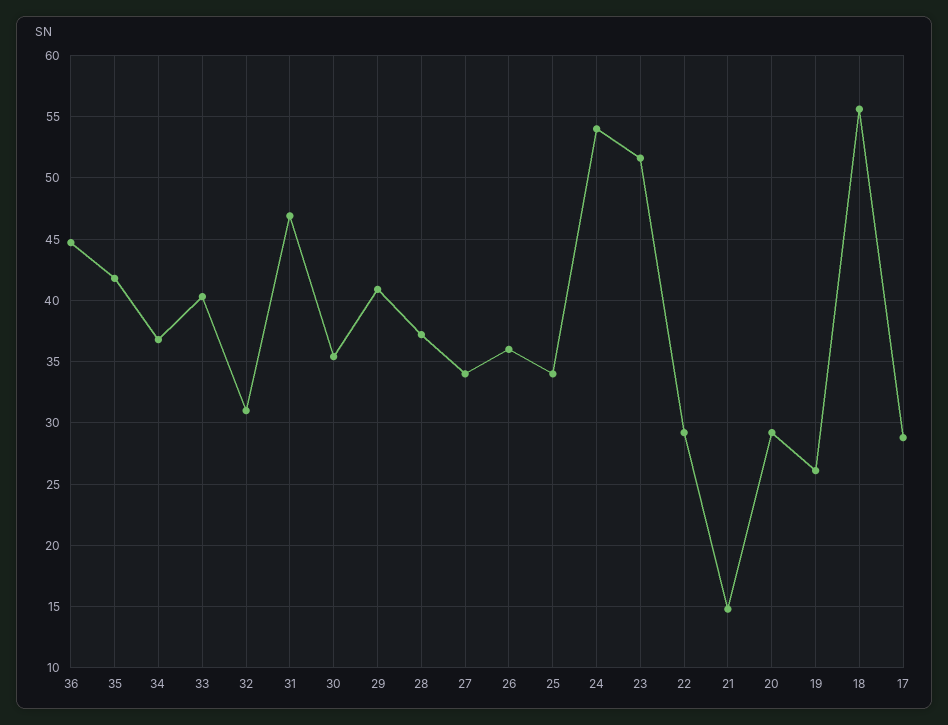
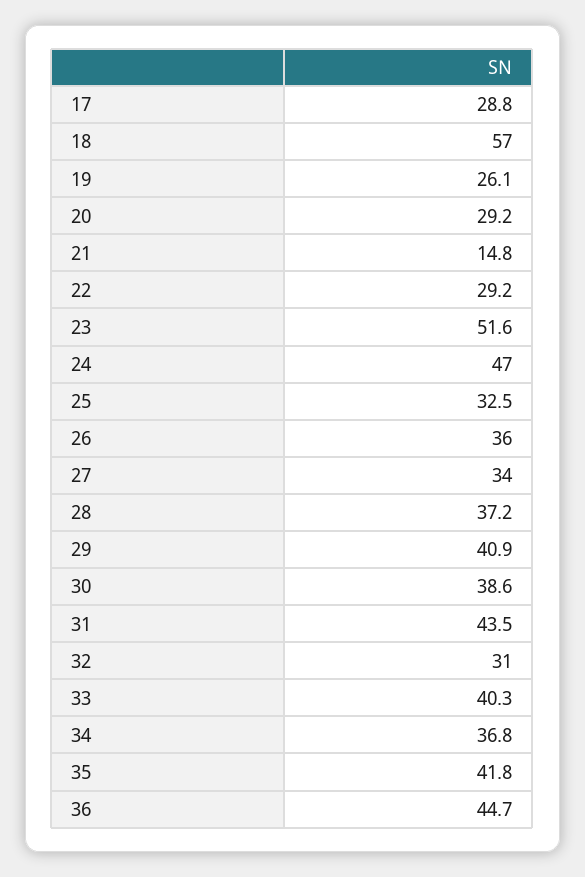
31: 47 -> 43.5
30: 35.5 -> 38.6
25: 34 -> 32.5
24: 54 -> 47
18: 55.5 -> 57

